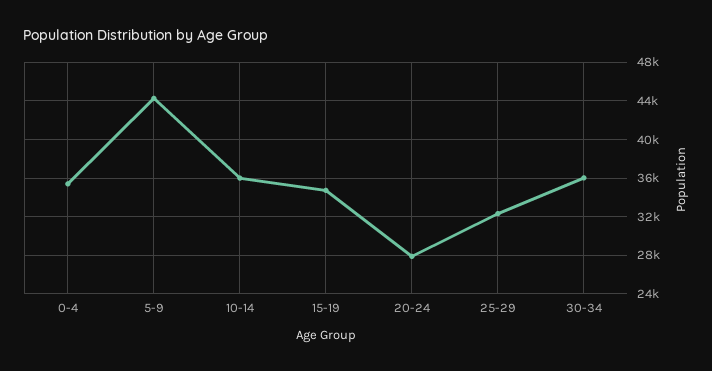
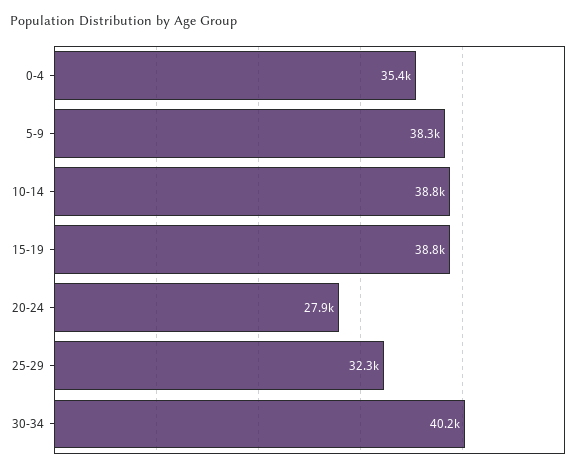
5-9: 44000 -> 38300
10-14: 36000 -> 38800
15-19: 35000 -> 38800
30-34: 36000 -> 40200

